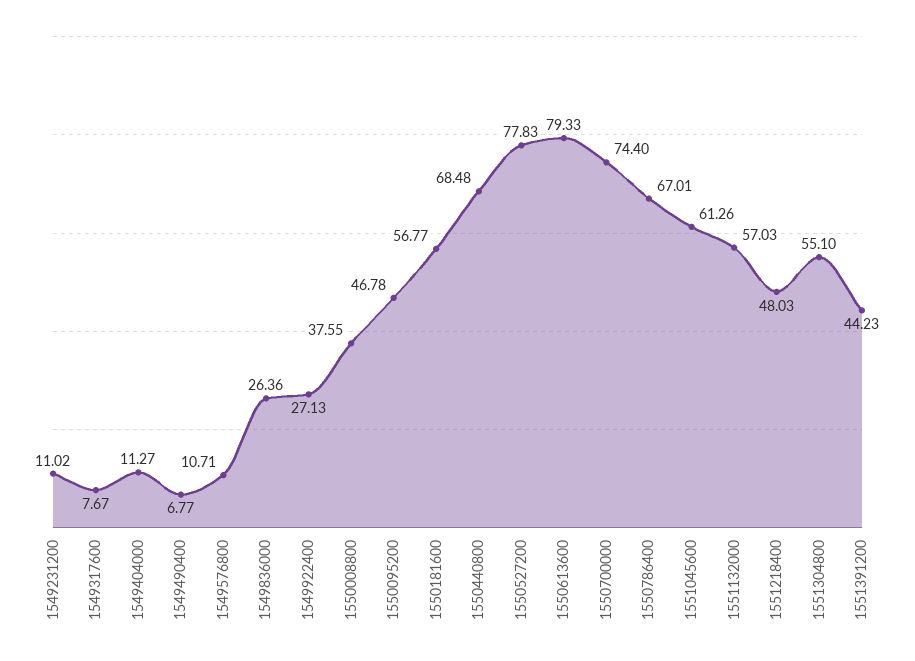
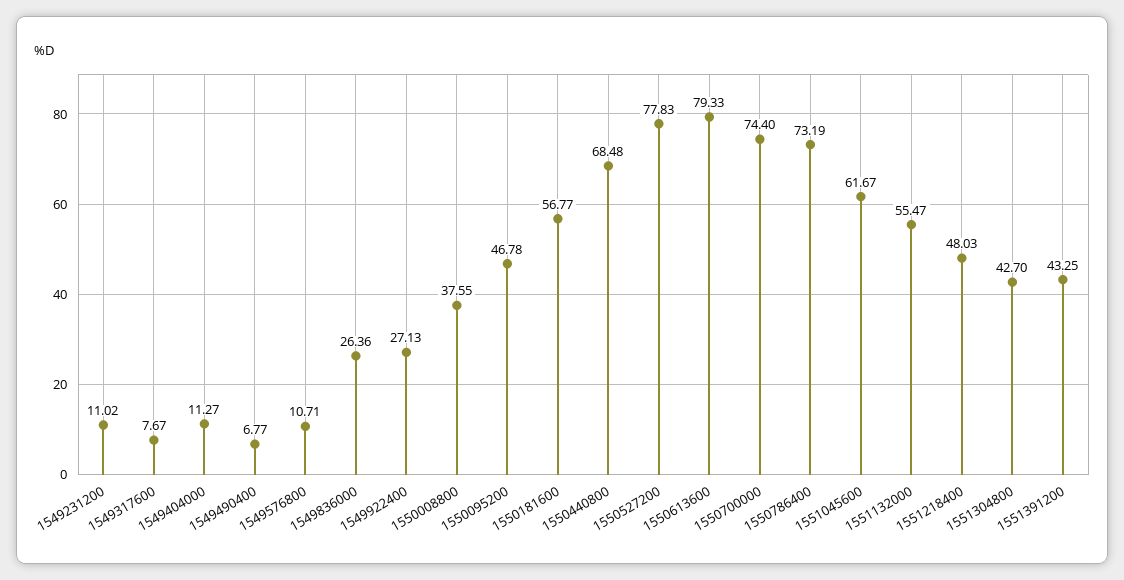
1550786400: 67.01 -> 73.19
1551045600: 61.26 -> 61.67
1551132000: 57.03 -> 55.47
1551304800: 55.1 -> 42.7
1551391200: 44.23 -> 43.25

